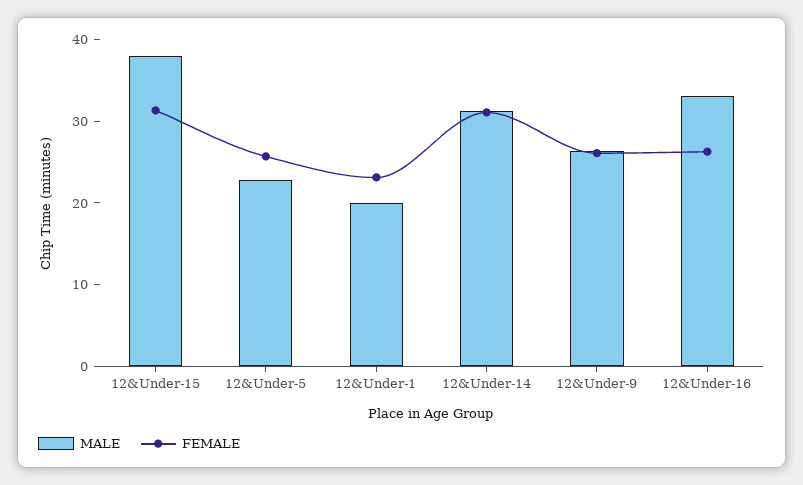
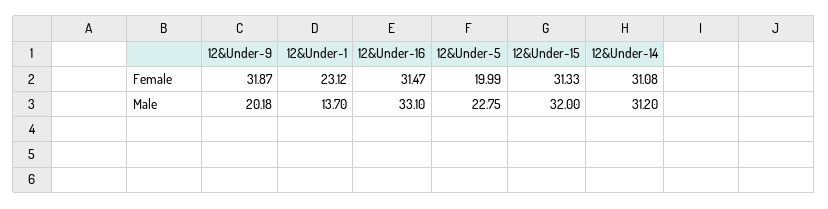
MALE, 12&Under-15: 38 -> 32
FEMALE, 12&Under-5: 26 -> 19.99
MALE, 12&Under-1: 20 -> 13.7
MALE, 12&Under-9: 26 -> 20.18
FEMALE, 12&Under-9: 26 -> 31.87
FEMALE, 12&Under-16: 26 -> 31.47

